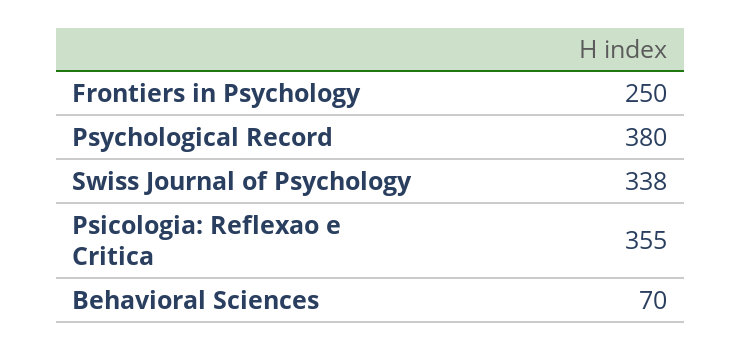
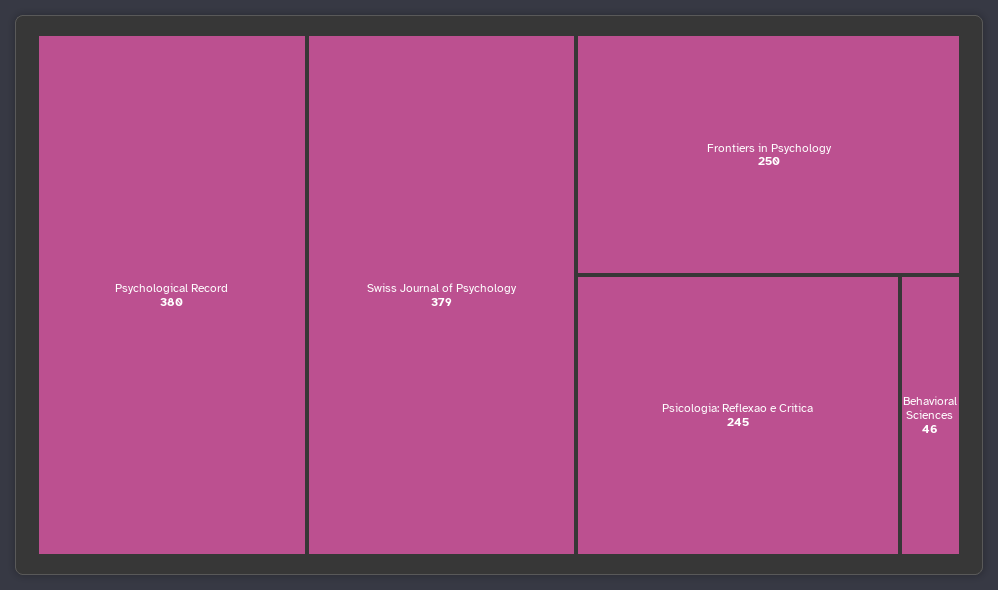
Swiss Journal of Psychology: 338 -> 379
Psicologia: Reflexao e Critica: 355 -> 245
Behavioral Sciences: 70 -> 46

